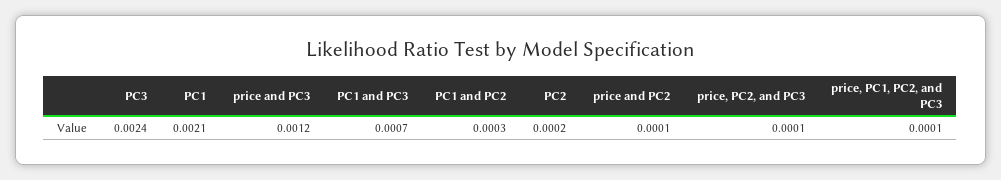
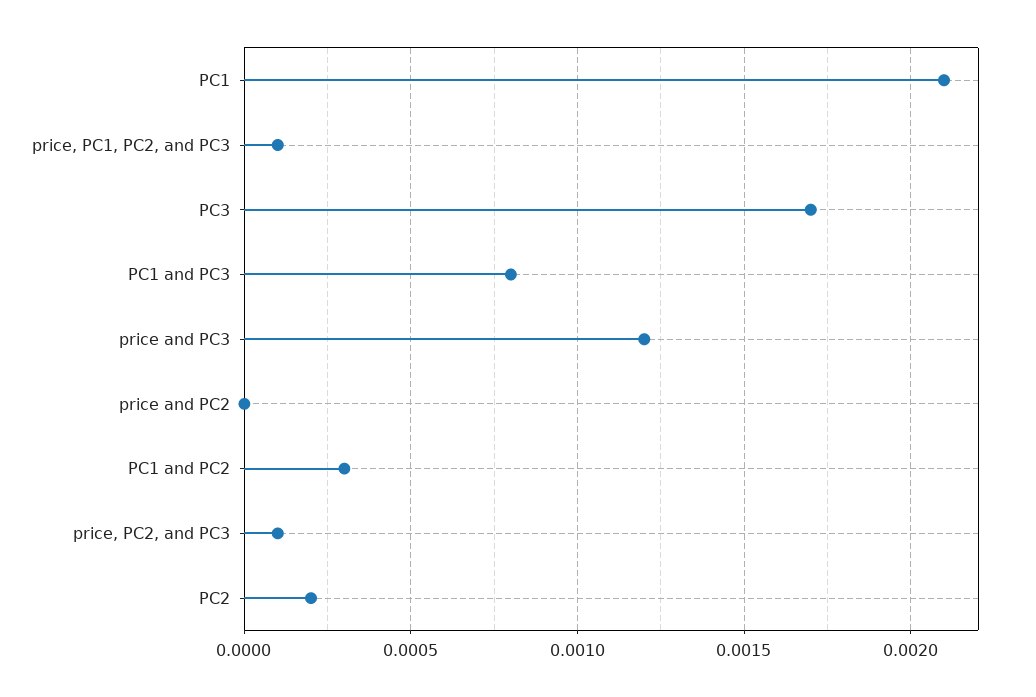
PC3: 0.0024 -> 0.0017
PC1 and PC3: 0.0007 -> 0.0008
price and PC2: 0.0001 -> 0

